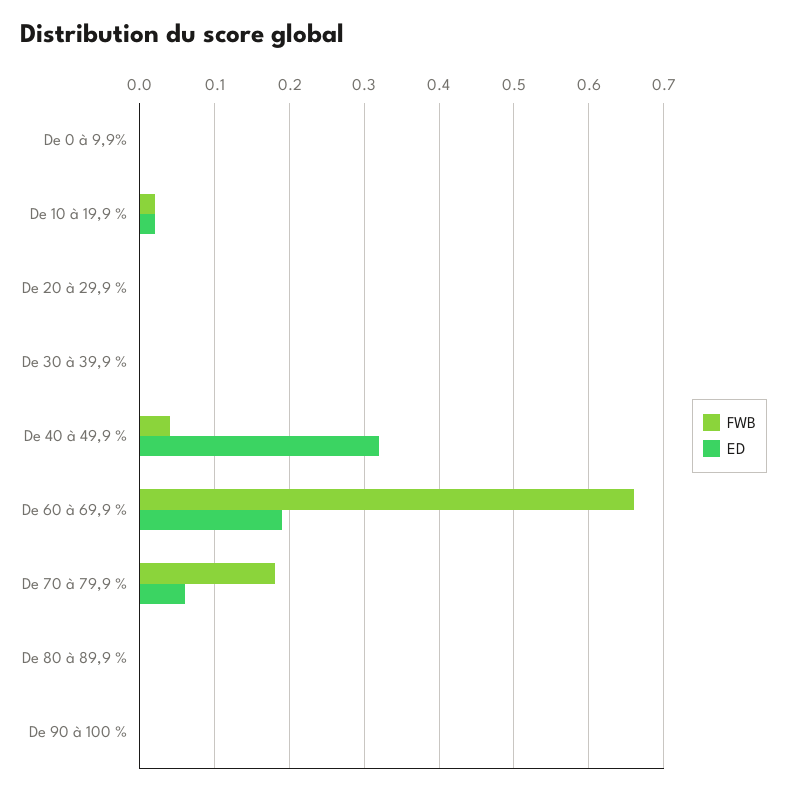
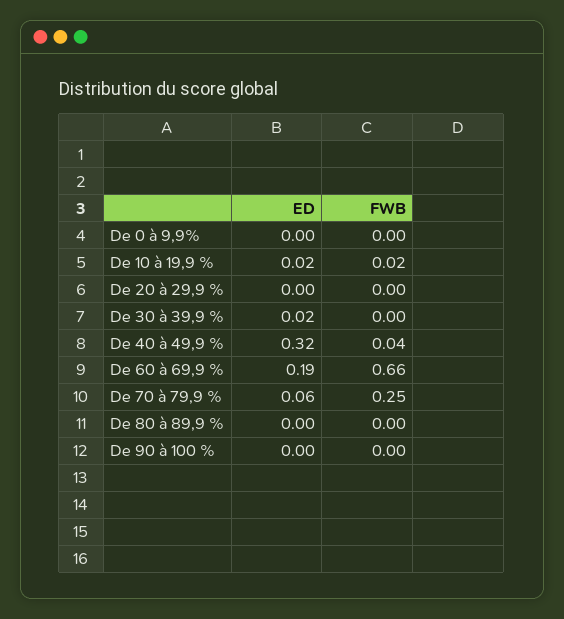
ED, De 30 à 39,9 %: 0 -> 0.02
FWB, De 70 à 79,9 %: 0.18 -> 0.25

